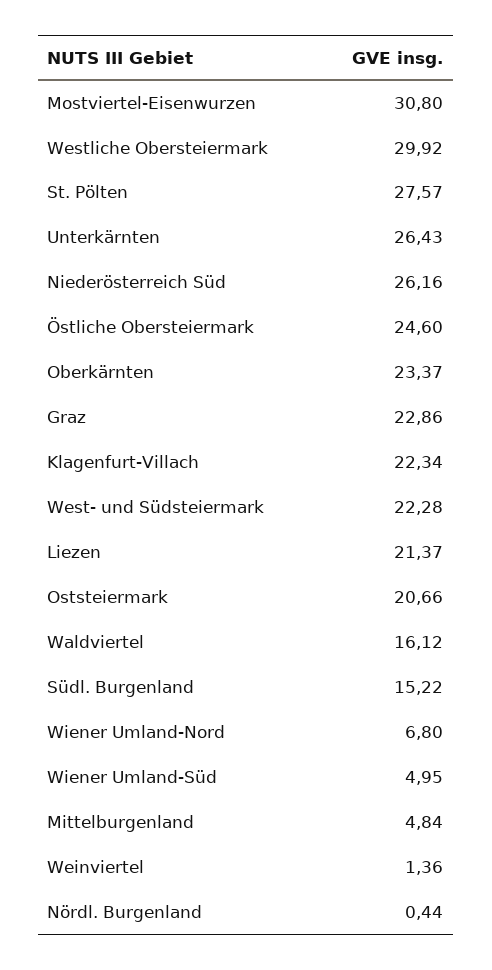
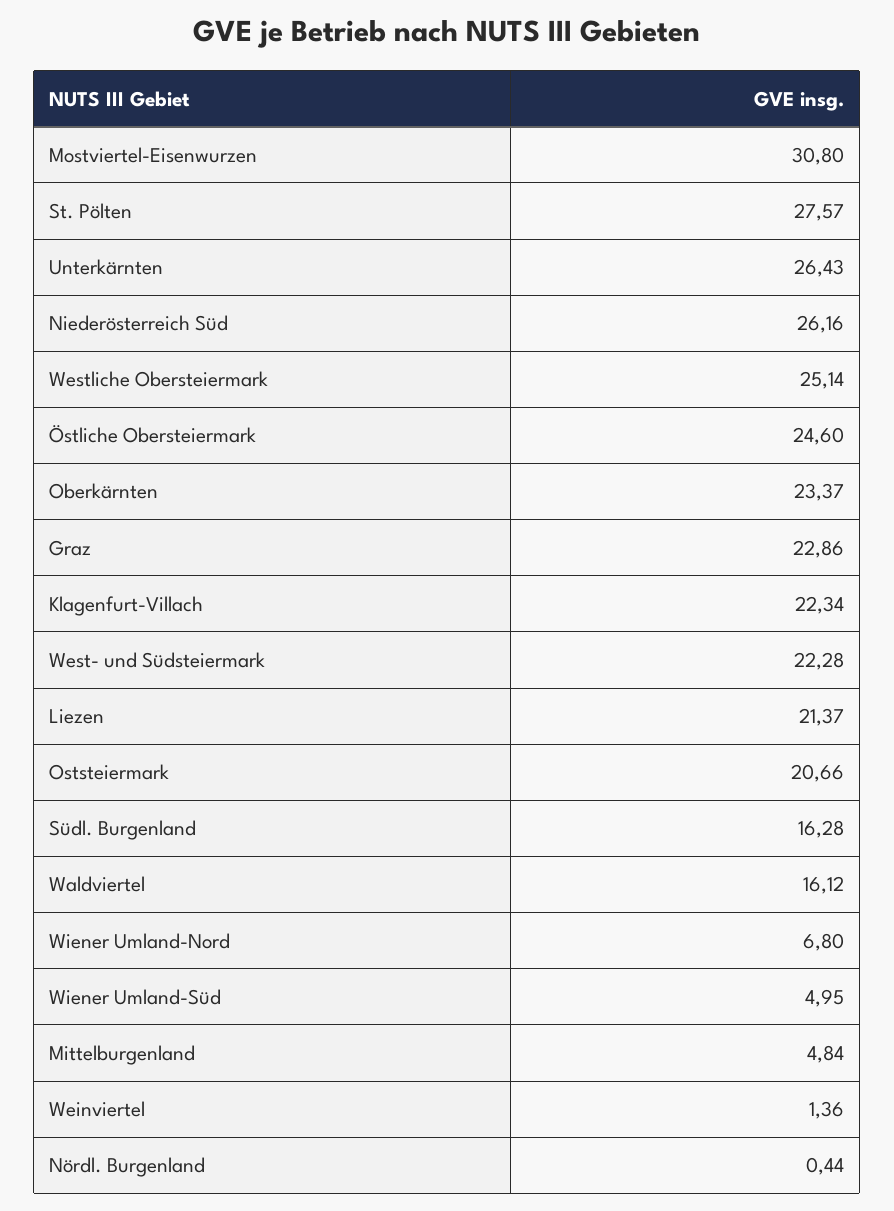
Westliche Obersteiermark: 29.92 -> 25.14
Südl. Burgenland: 15.22 -> 16.28

